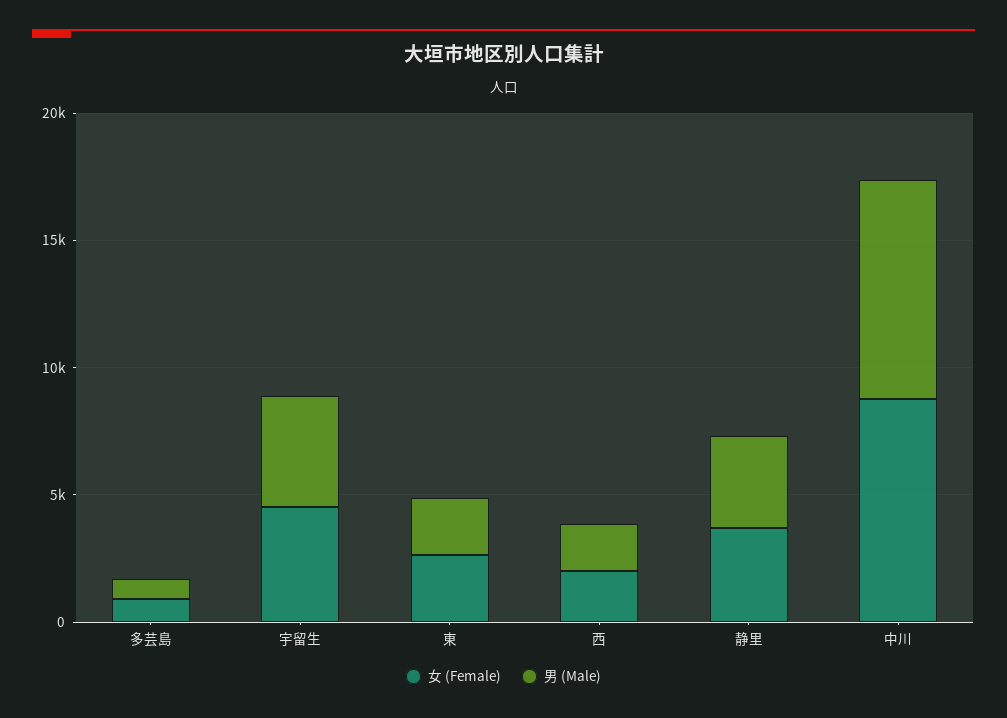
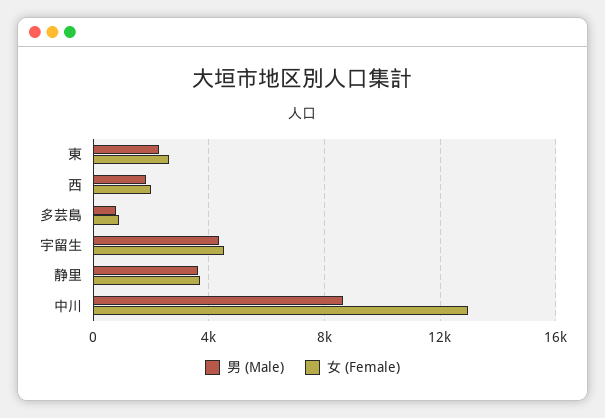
女 (Female), 中川: 9000 -> 13000

